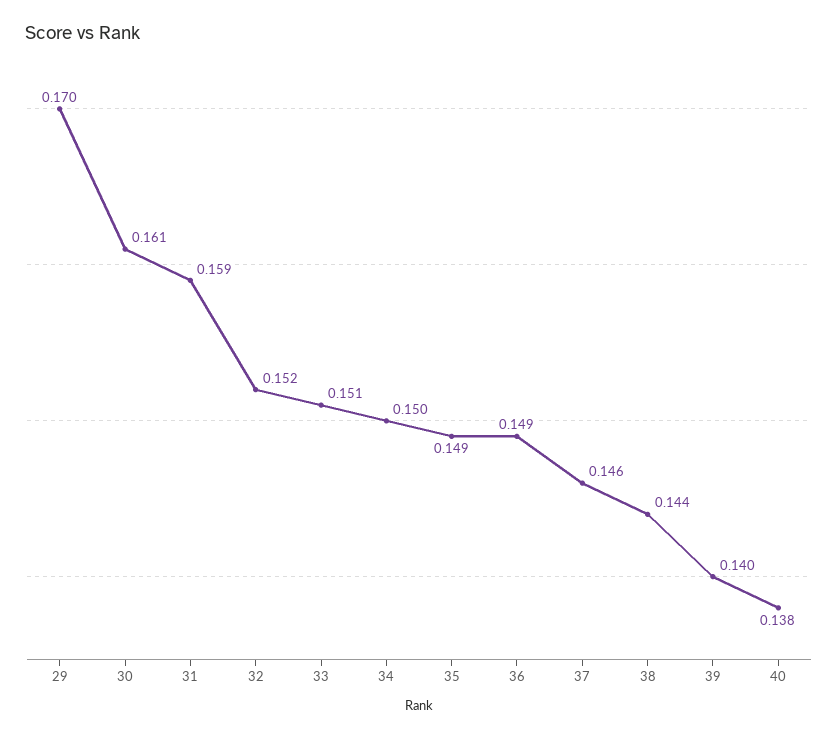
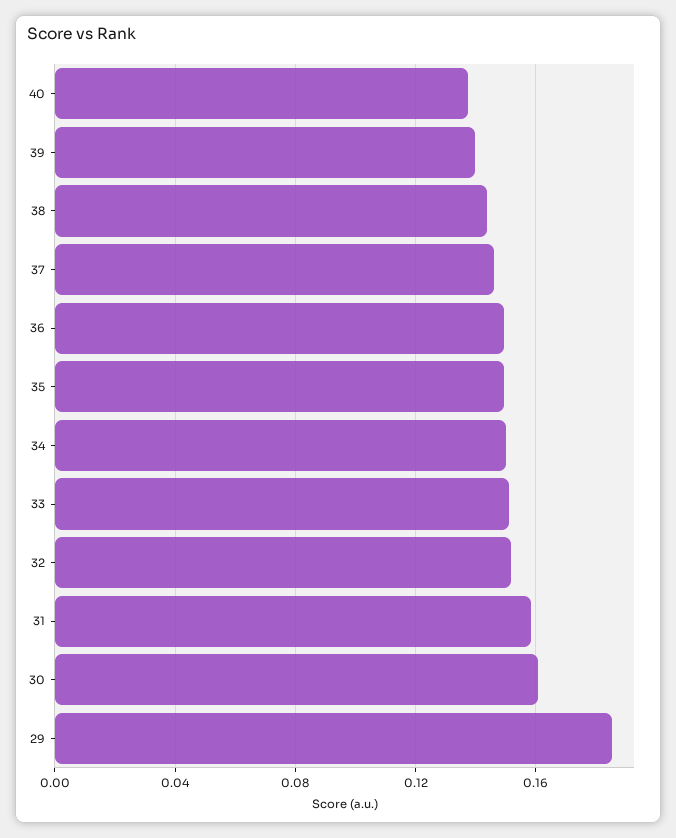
29: 0.17 -> 0.185

